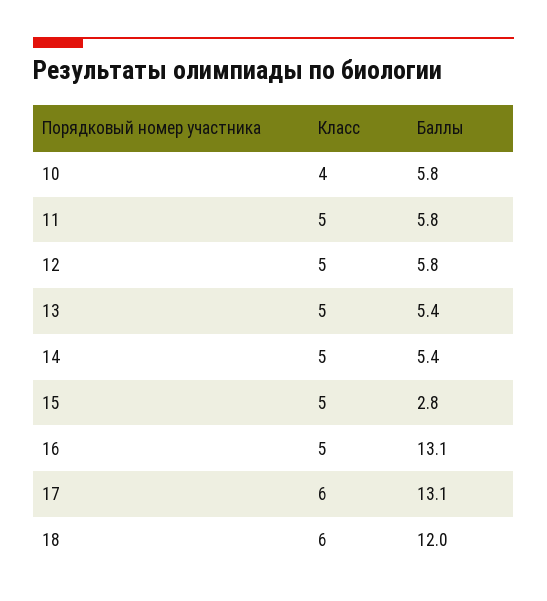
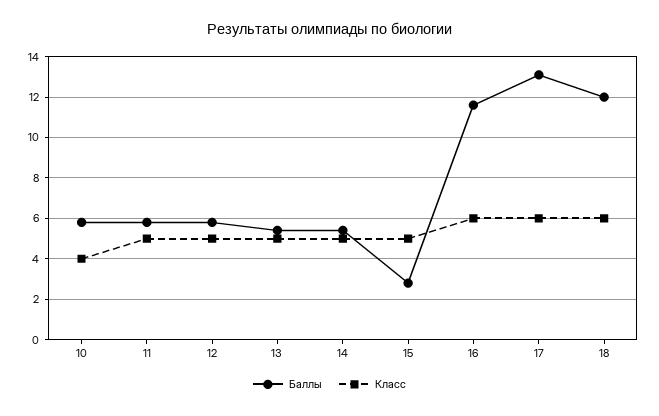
Класс, 16: 5 -> 6
Баллы, 16: 13.1 -> 11.5

